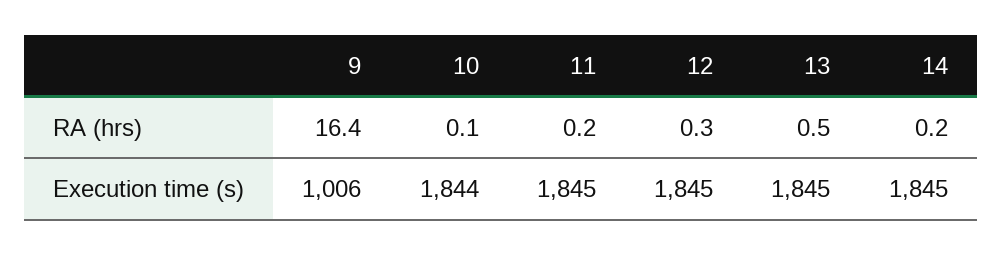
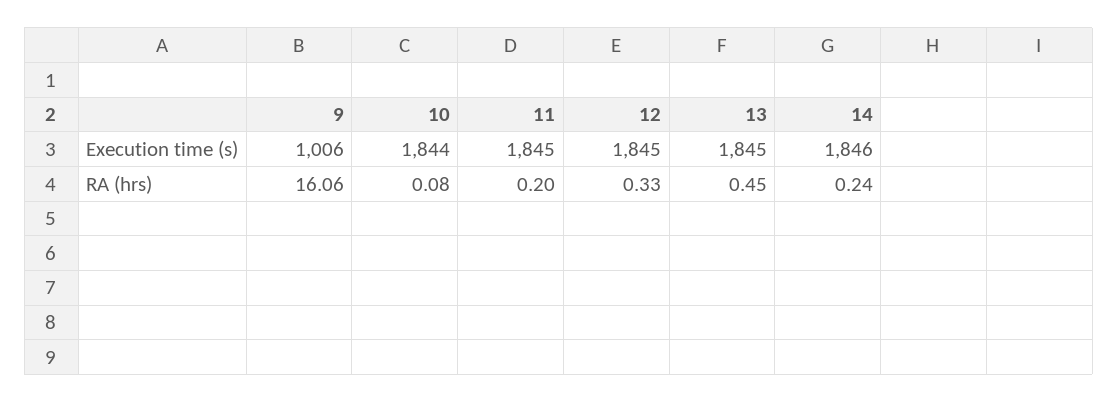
9, RA (hrs): 16.4 -> 16.06
14, Execution time (s): 1845 -> 1846

